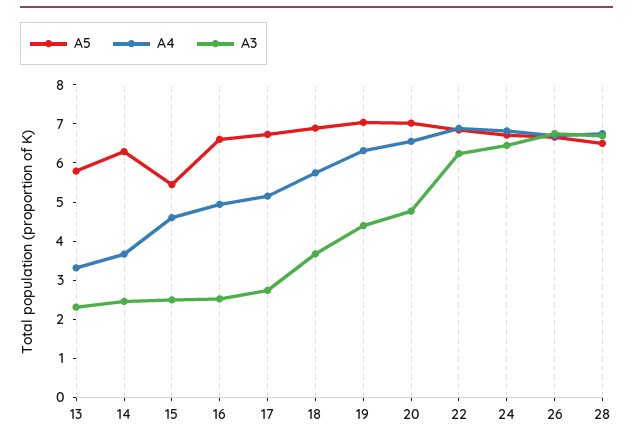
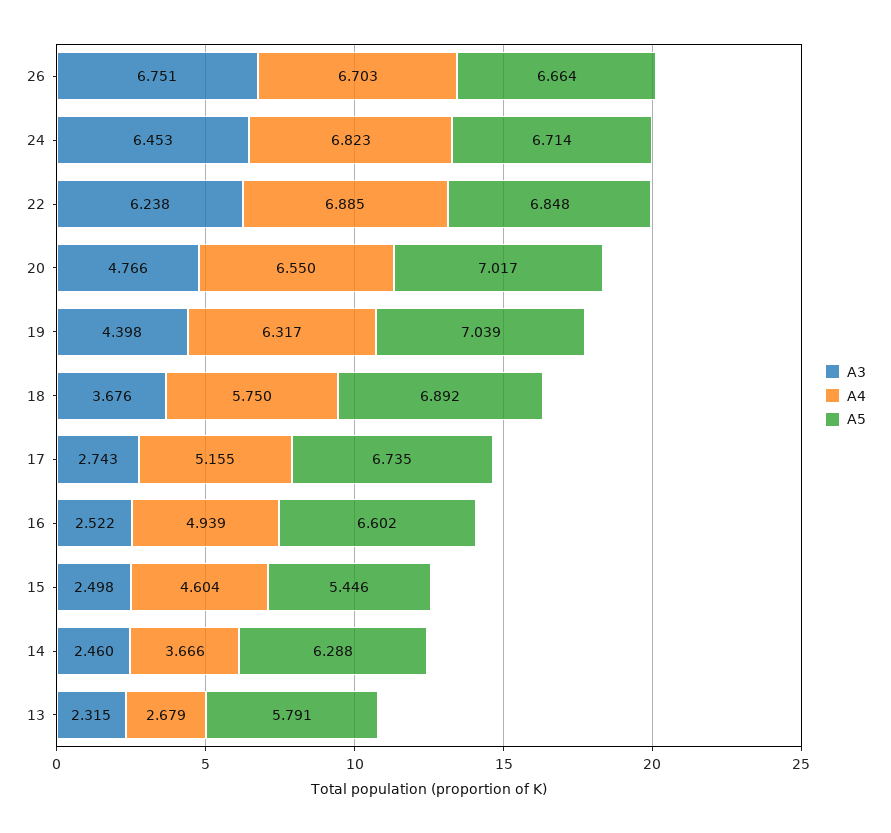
A4, 13: 3.25 -> 2.679
A5, 28: 6.5 -> none
A4, 28: 6.75 -> none
A3, 28: 6.75 -> none

